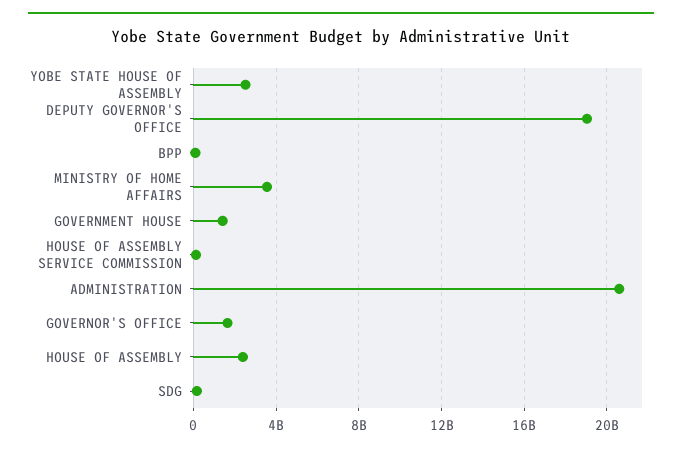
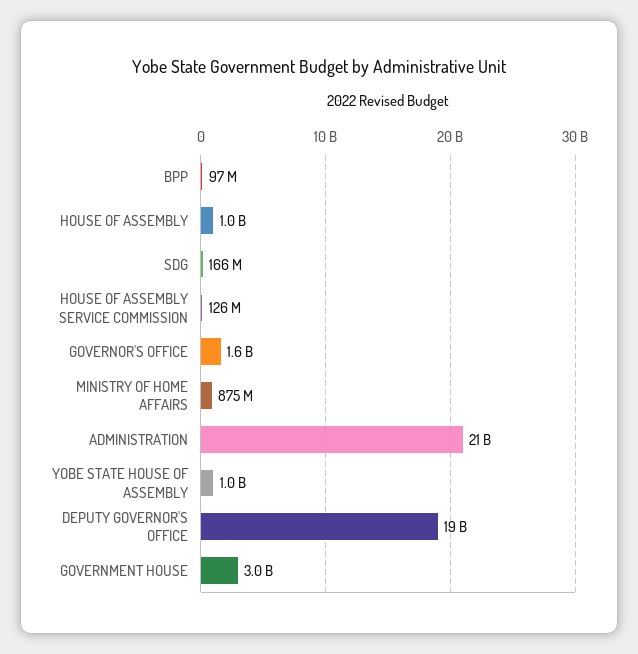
YOBE STATE HOUSE OF ASSEMBLY: 2500000000 -> 1000000000
MINISTRY OF HOME AFFAIRS: 3500000000 -> 875000000
GOVERNMENT HOUSE: 1500000000 -> 3000000000
HOUSE OF ASSEMBLY: 2500000000 -> 1000000000

